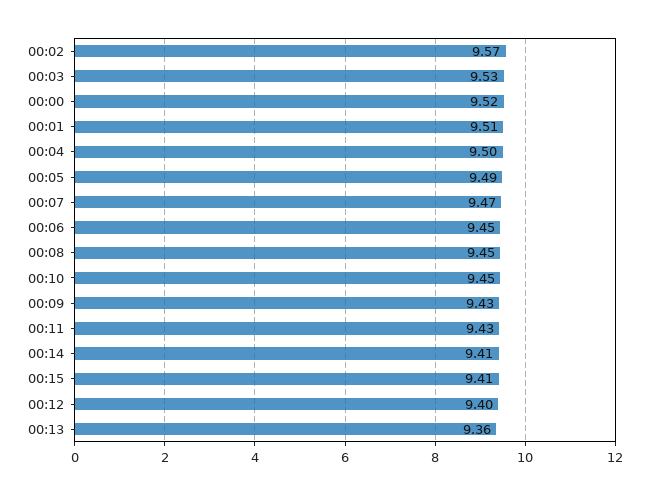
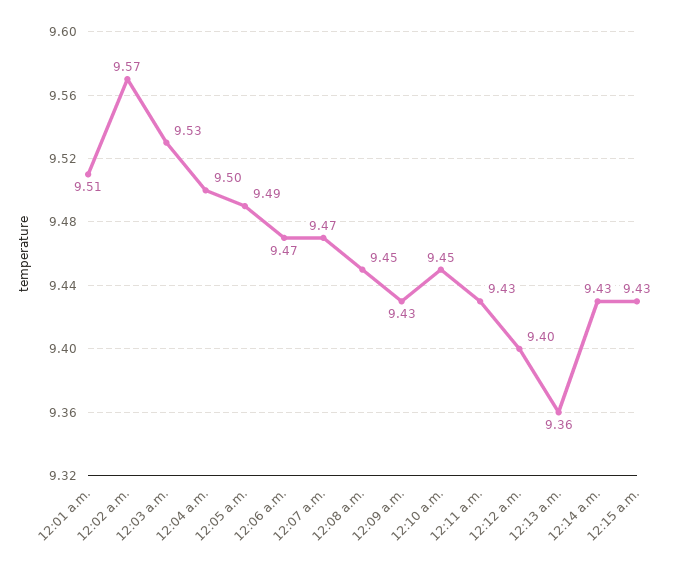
00:00: 9.52 -> none
00:06: 9.45 -> 9.47
00:14: 9.41 -> 9.43
00:15: 9.41 -> 9.43

